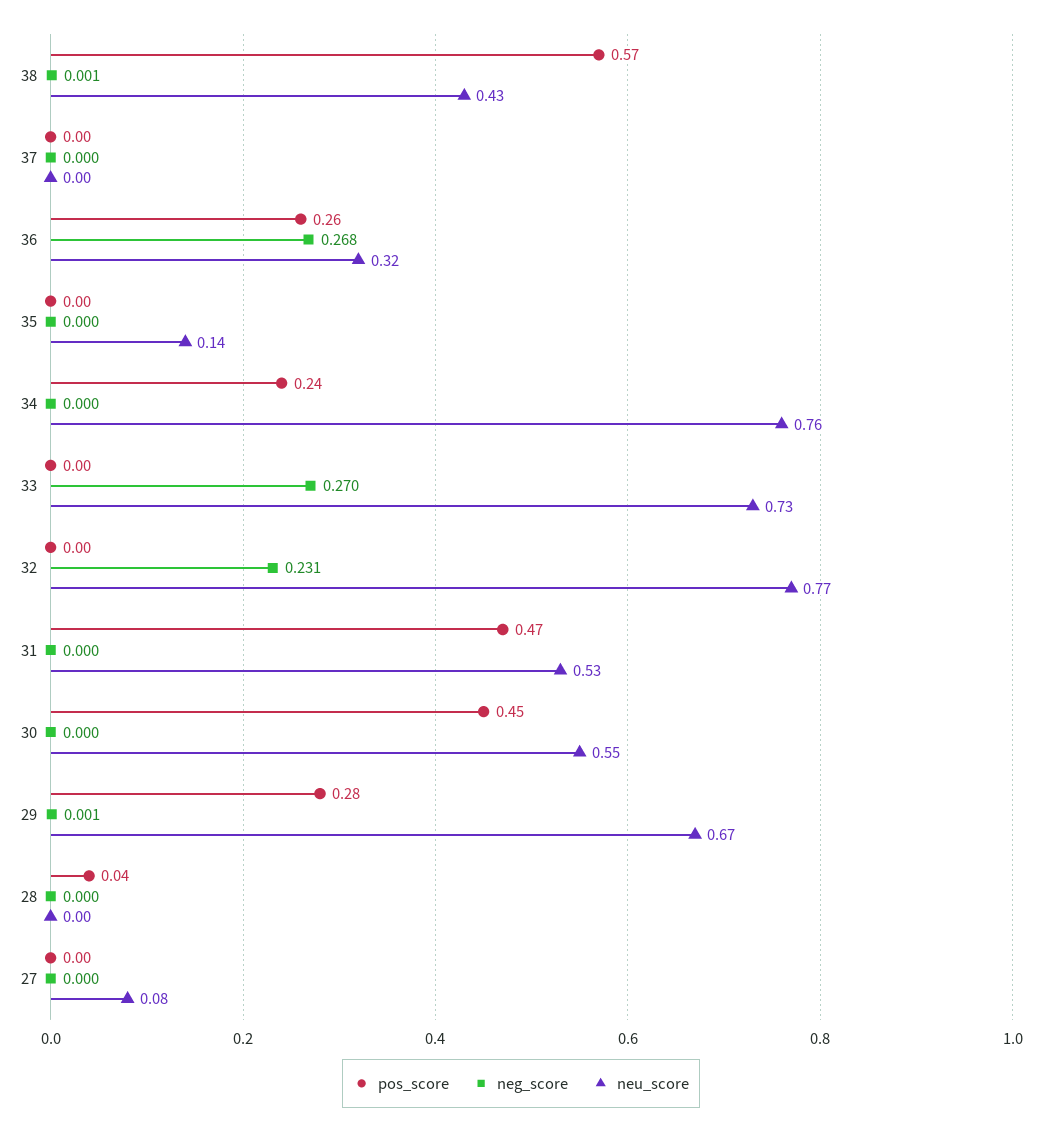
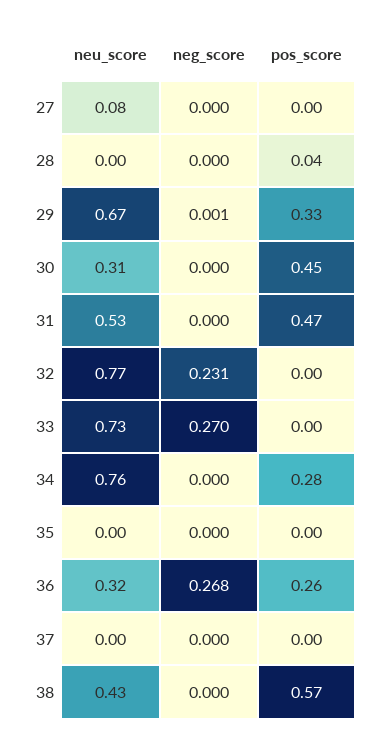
neg_score, 38: 0.001 -> 0
neu_score, 35: 0.14 -> 0
pos_score, 34: 0.24 -> 0.28
neu_score, 30: 0.55 -> 0.31
pos_score, 29: 0.28 -> 0.33

